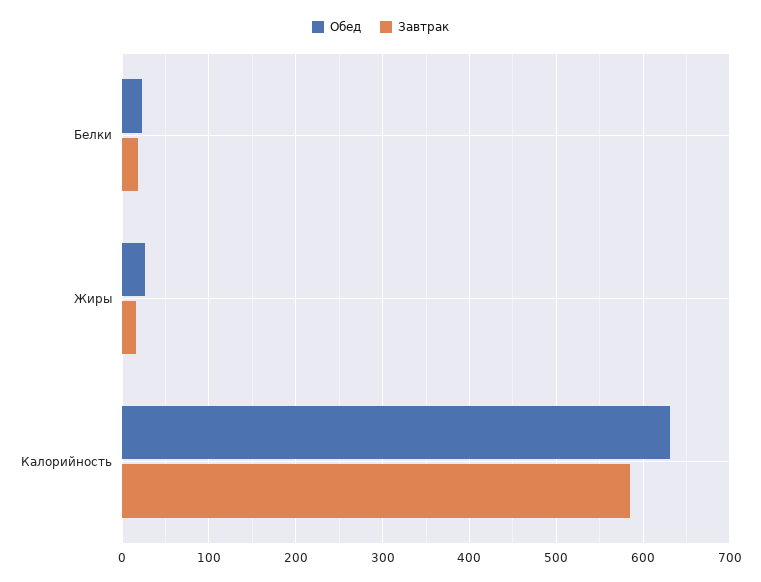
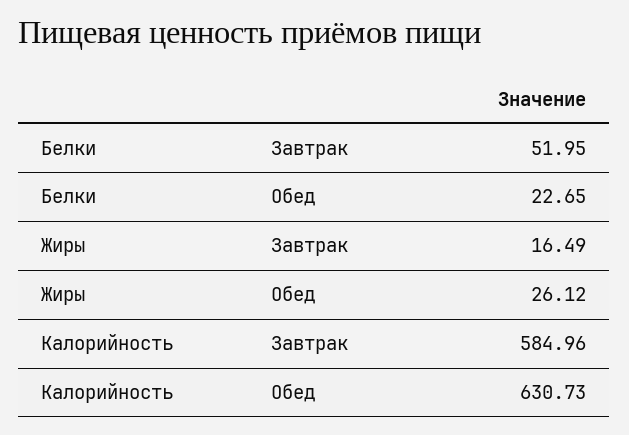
Завтрак, Белки: 20 -> 51.95

